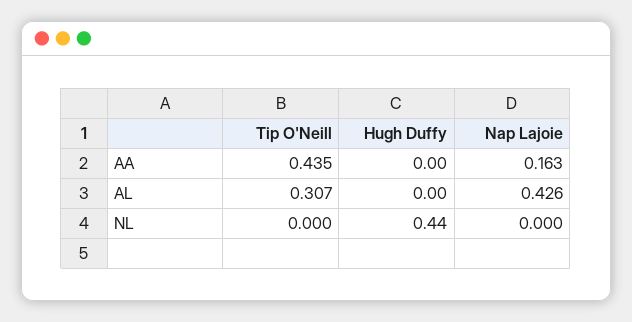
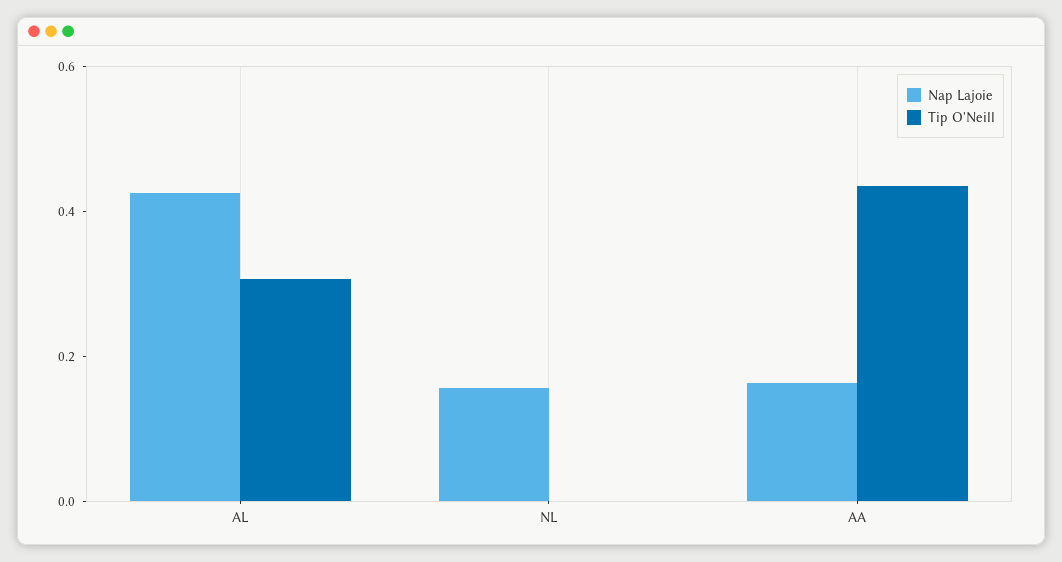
Hugh Duffy, AA: 0 -> none
Hugh Duffy, AL: 0 -> none
Hugh Duffy, NL: 0.44 -> none
Nap Lajoie, NL: 0 -> 0.15

